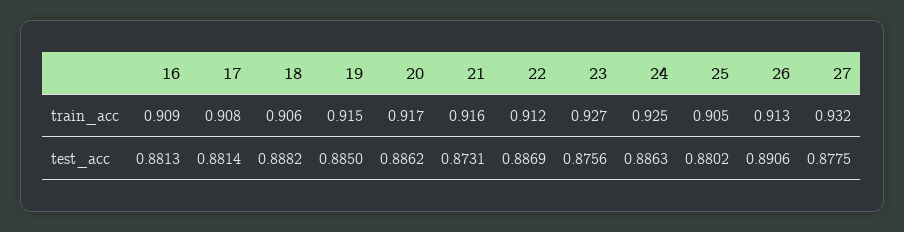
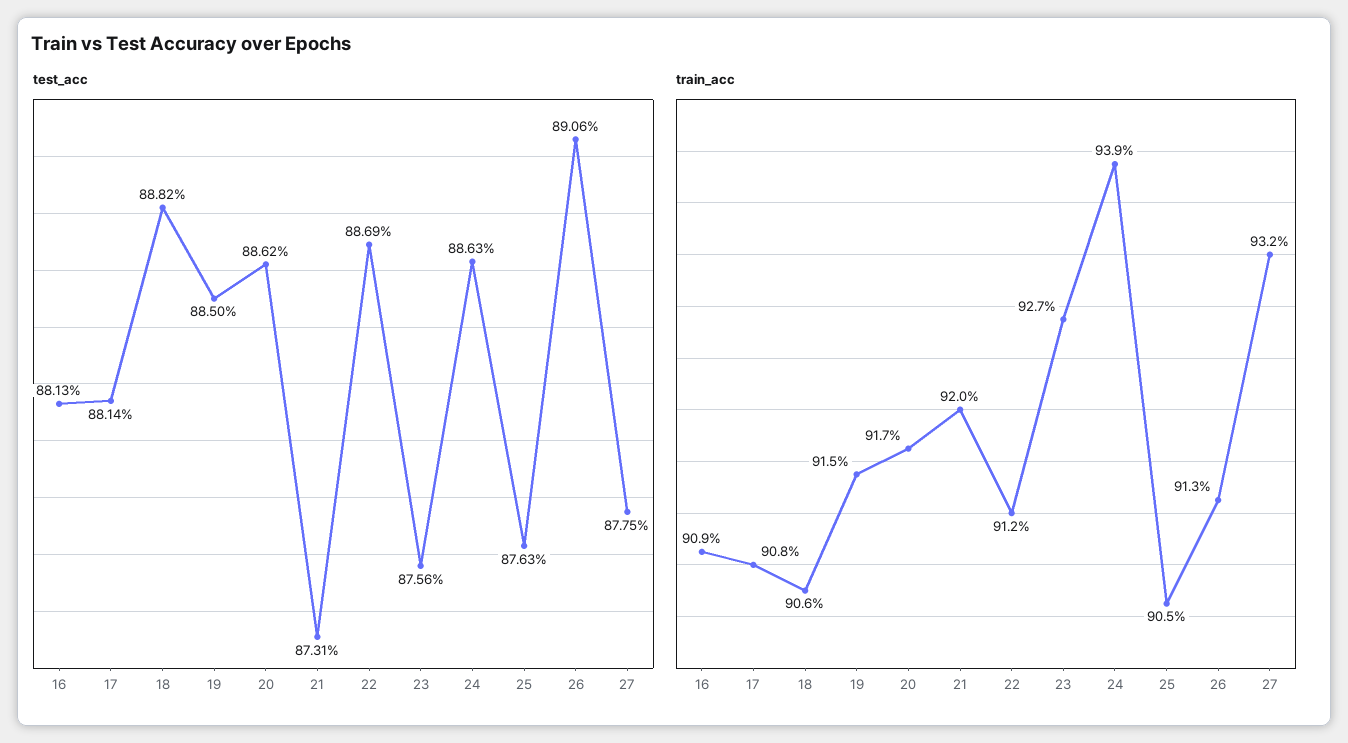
train_acc, 21: 0.916 -> 0.92
train_acc, 24: 0.925 -> 0.939
test_acc, 25: 0.8802 -> 0.8763

